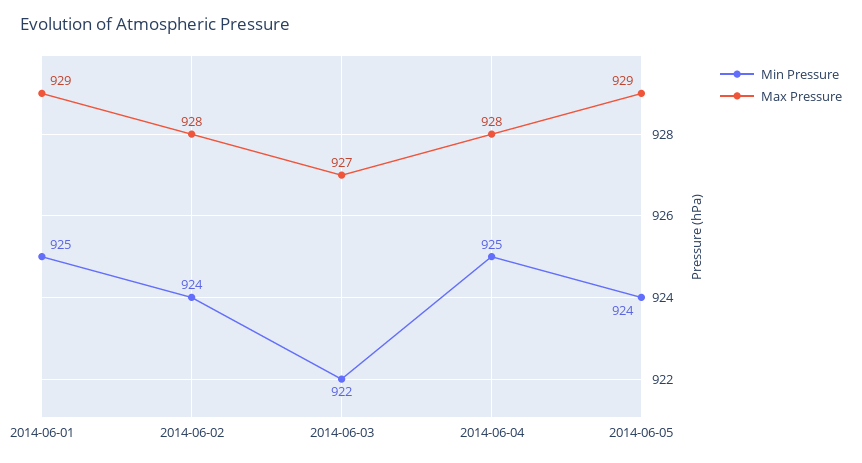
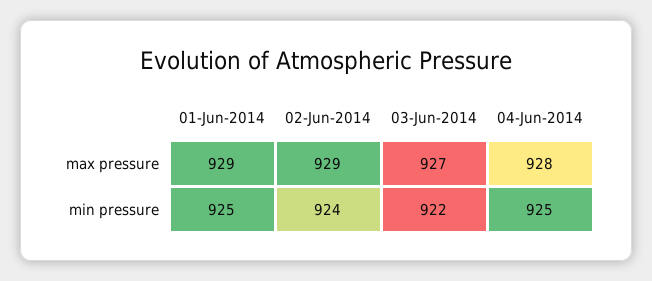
Max Pressure, 2014-06-02: 928 -> 929
Min Pressure, 2014-06-05: 924 -> none
Max Pressure, 2014-06-05: 929 -> none

